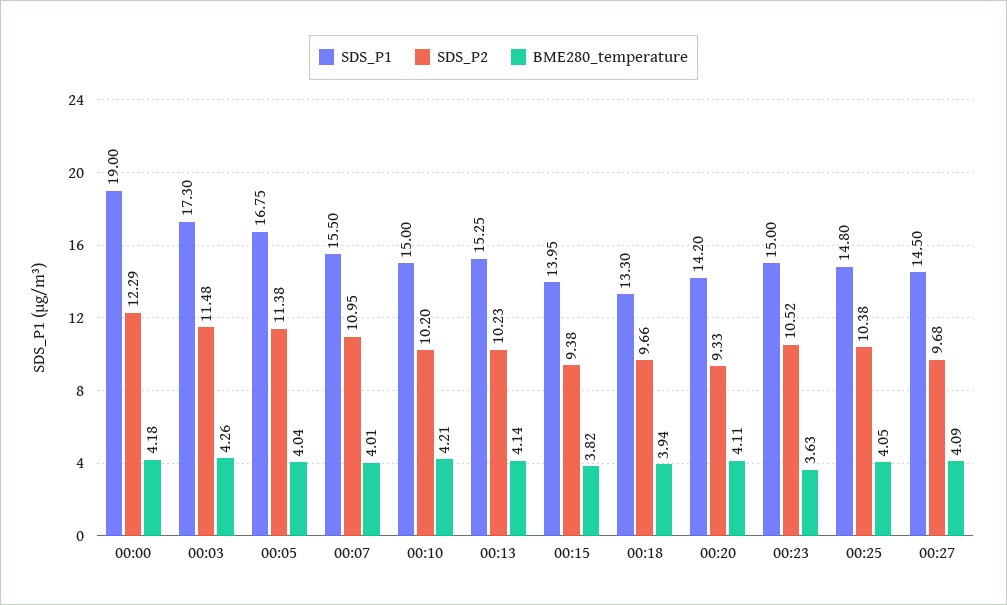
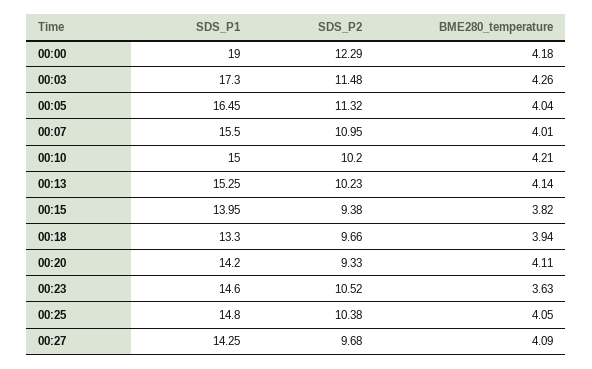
SDS_P1, 00:05: 16.75 -> 16.45
SDS_P2, 00:05: 11.38 -> 11.32
SDS_P1, 00:23: 15 -> 14.6
SDS_P1, 00:27: 14.5 -> 14.25

